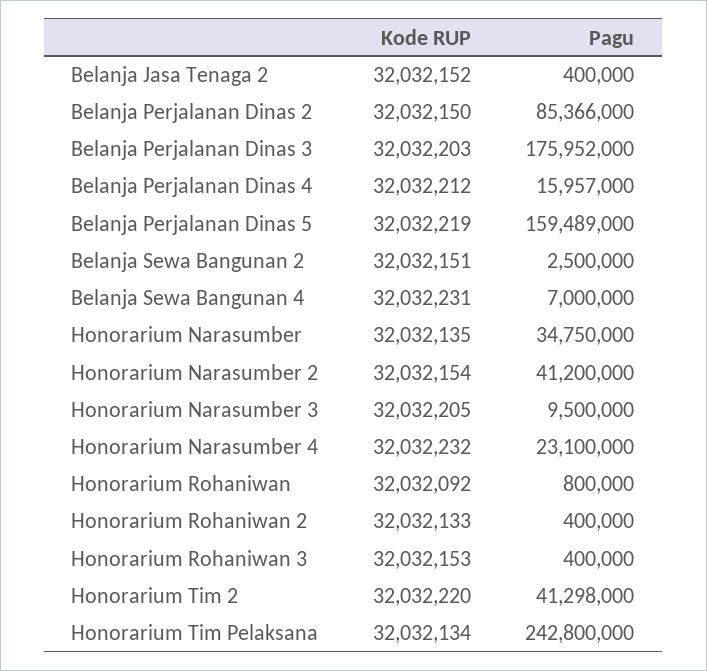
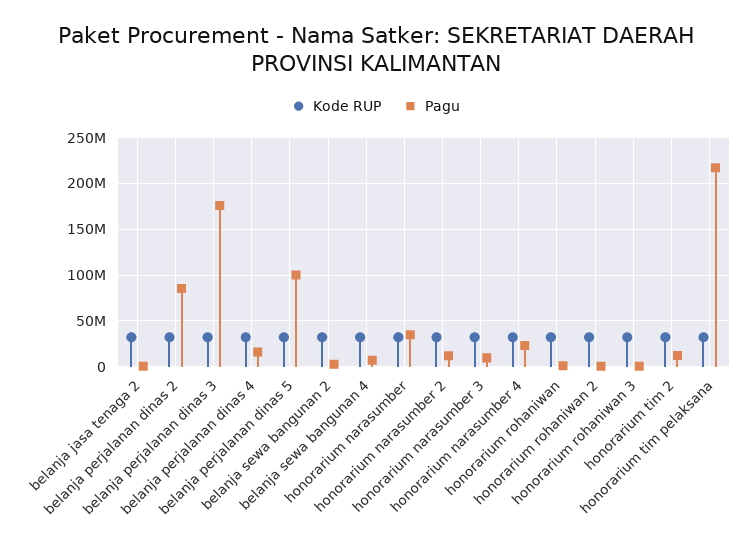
Pagu, Belanja Perjalanan Dinas 5: 159489000 -> 100000000
Pagu, Honorarium Narasumber 2: 41200000 -> 10000000
Pagu, Honorarium Tim 2: 41298000 -> 10000000
Pagu, Honorarium Tim Pelaksana: 242800000 -> 220000000

